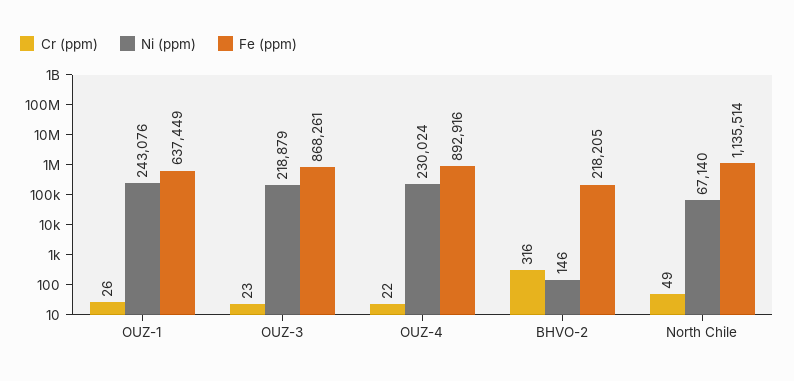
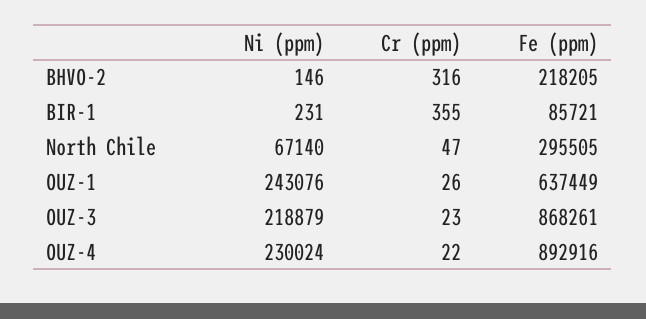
Cr (ppm), North Chile: 49 -> 47
Fe (ppm), North Chile: 1135514 -> 295505
Ni (ppm), BIR-1: none -> 231
Cr (ppm), BIR-1: none -> 355
Fe (ppm), BIR-1: none -> 85721

